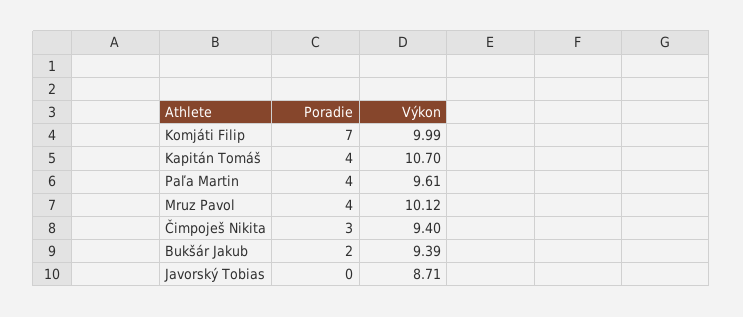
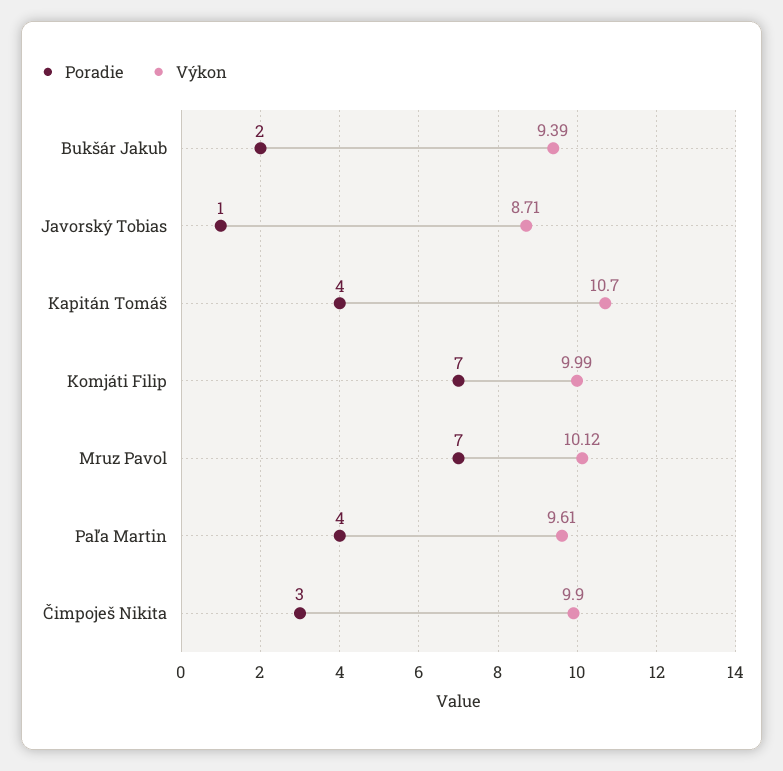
Poradie, Mruz Pavol: 4 -> 7
Výkon, Čimpoješ Nikita: 9.4 -> 9.9
Poradie, Javorský Tobias: 0 -> 1

